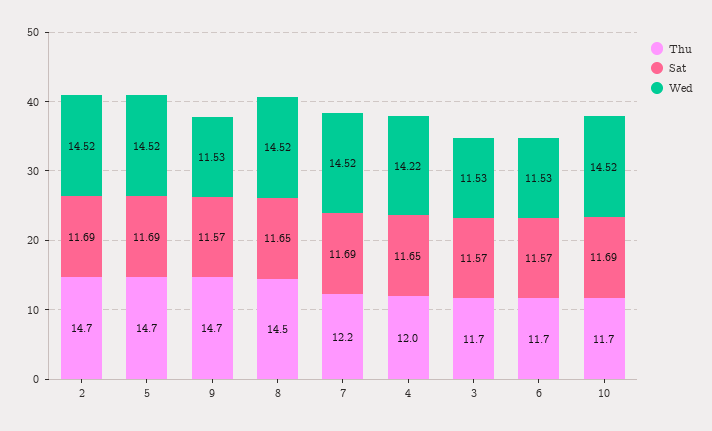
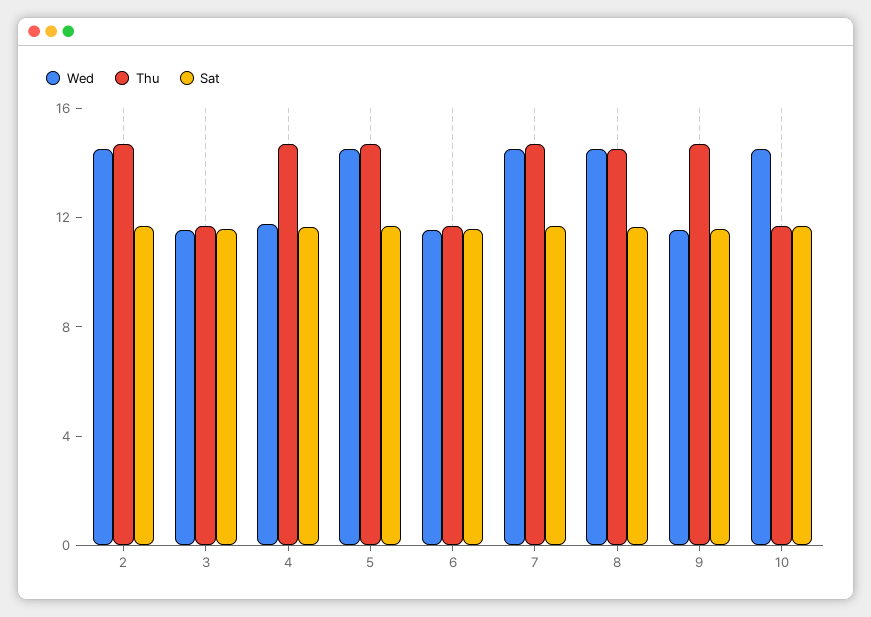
Thu, 7: 12.2 -> 15
Thu, 4: 12 -> 15
Wed, 4: 14.22 -> 12

